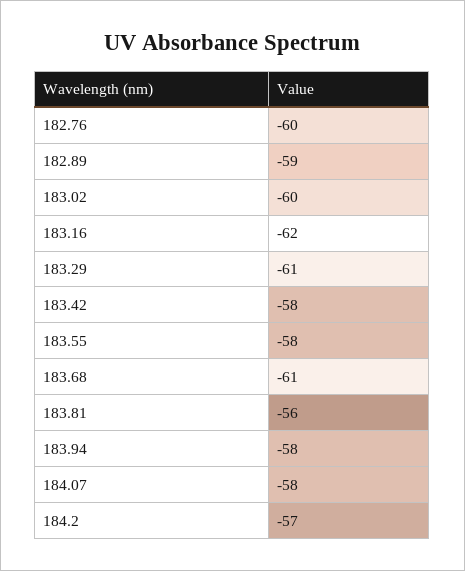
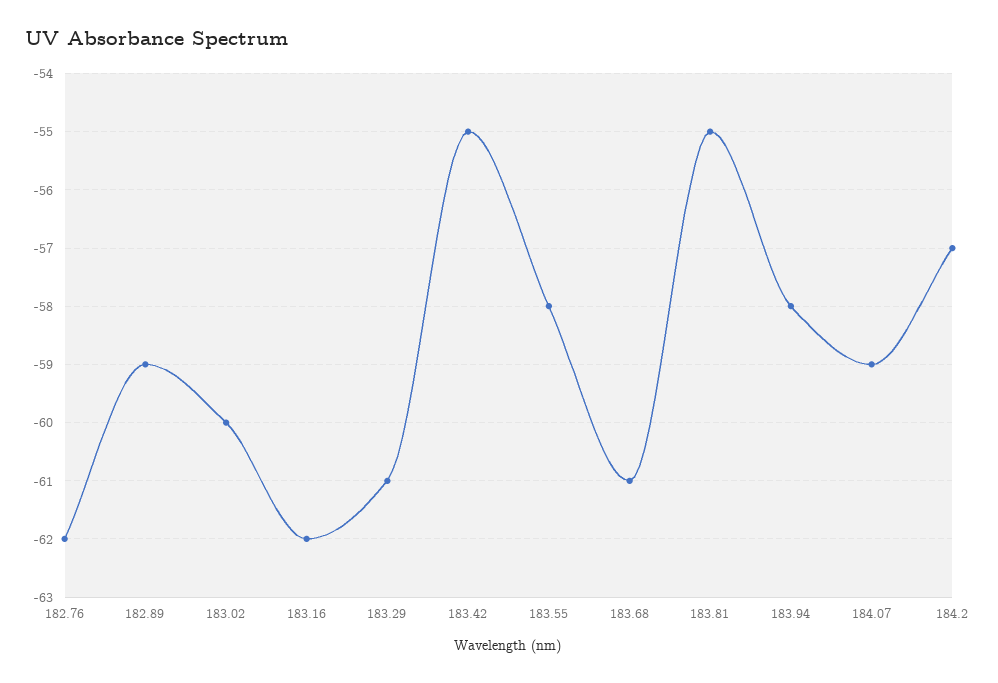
182.76: -60 -> -62
183.42: -58 -> -55
183.81: -56 -> -55
184.07: -58 -> -59

